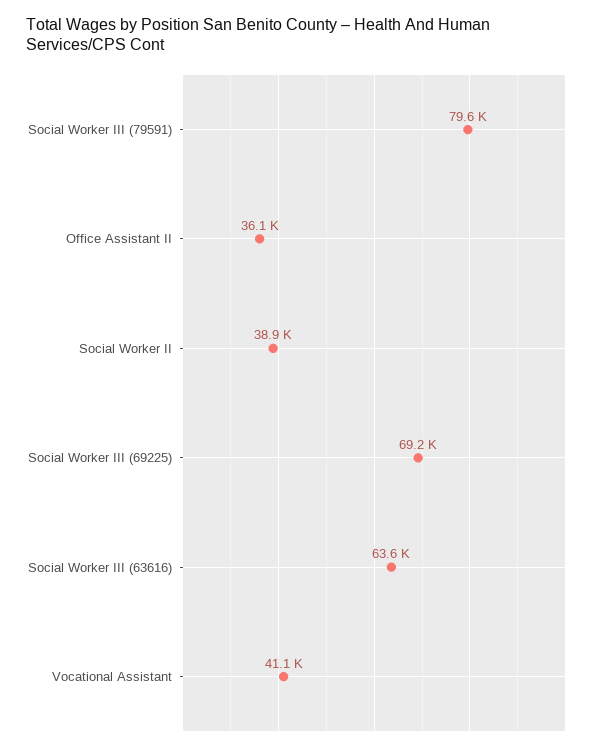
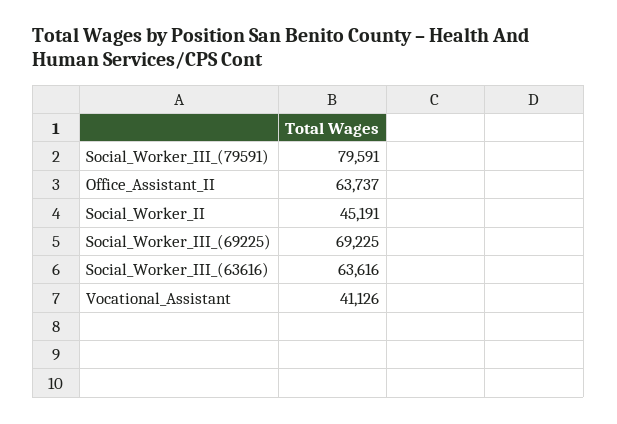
Office Assistant II: 36100 -> 63737
Social Worker II: 38900 -> 45191

